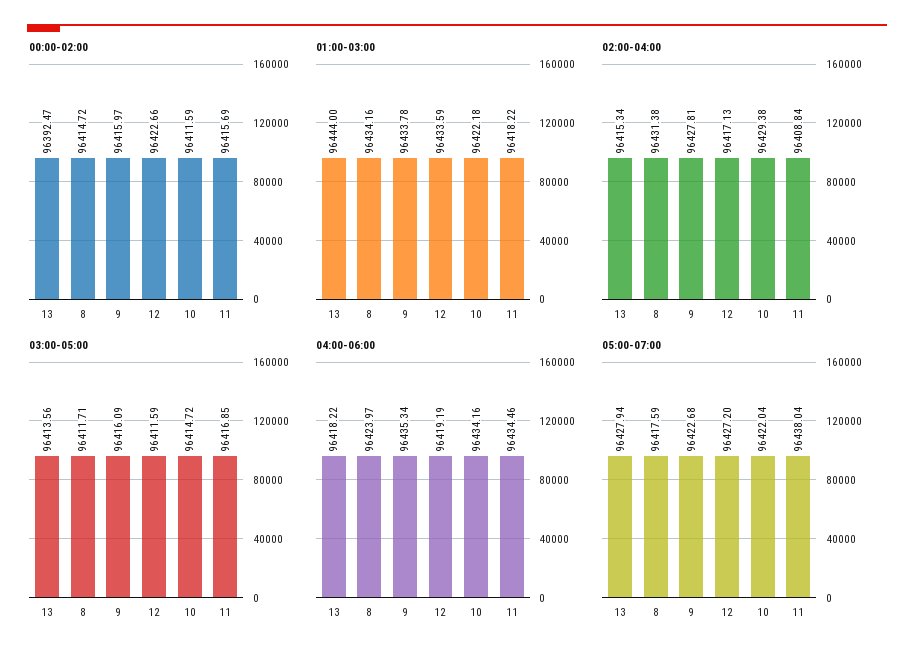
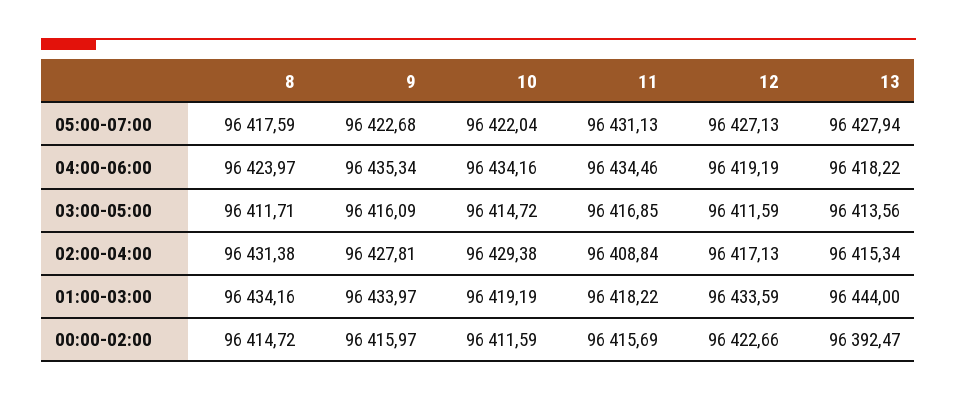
01:00-03:00, 9: 96433.78 -> 96433.97
01:00-03:00, 10: 96422.18 -> 96419.19
05:00-07:00, 12: 96427.2 -> 96427.13
05:00-07:00, 11: 96438.04 -> 96431.13

